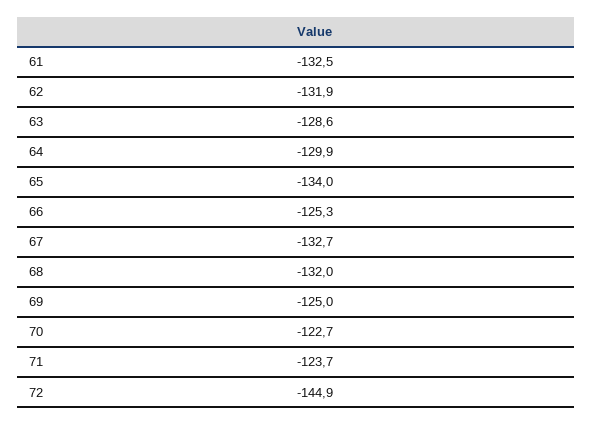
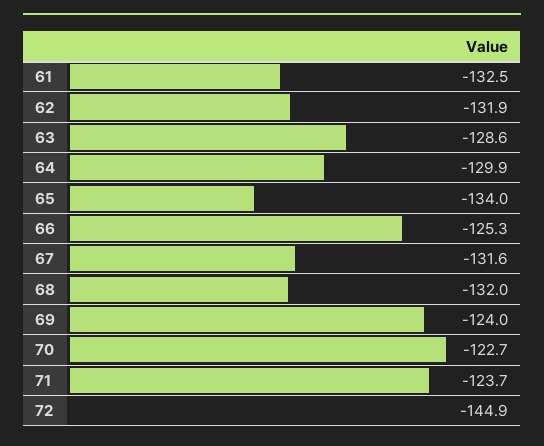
67: -132.7 -> -131.6
69: -125 -> -124

